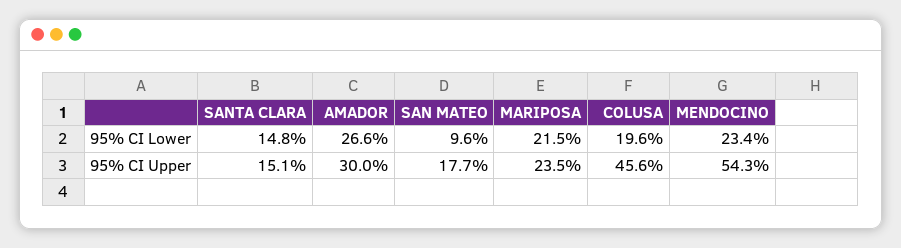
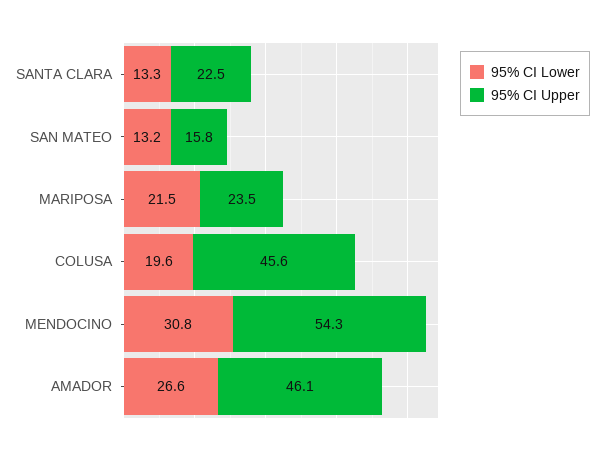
95% CI Lower, SANTA CLARA: 14.8 -> 13.3
95% CI Lower, SAN MATEO: 9.6 -> 13.2
95% CI Lower, MENDOCINO: 23.4 -> 30.8
95% CI Upper, SANTA CLARA: 15.1 -> 22.5
95% CI Upper, AMADOR: 30 -> 46.1
95% CI Upper, SAN MATEO: 17.7 -> 15.8

